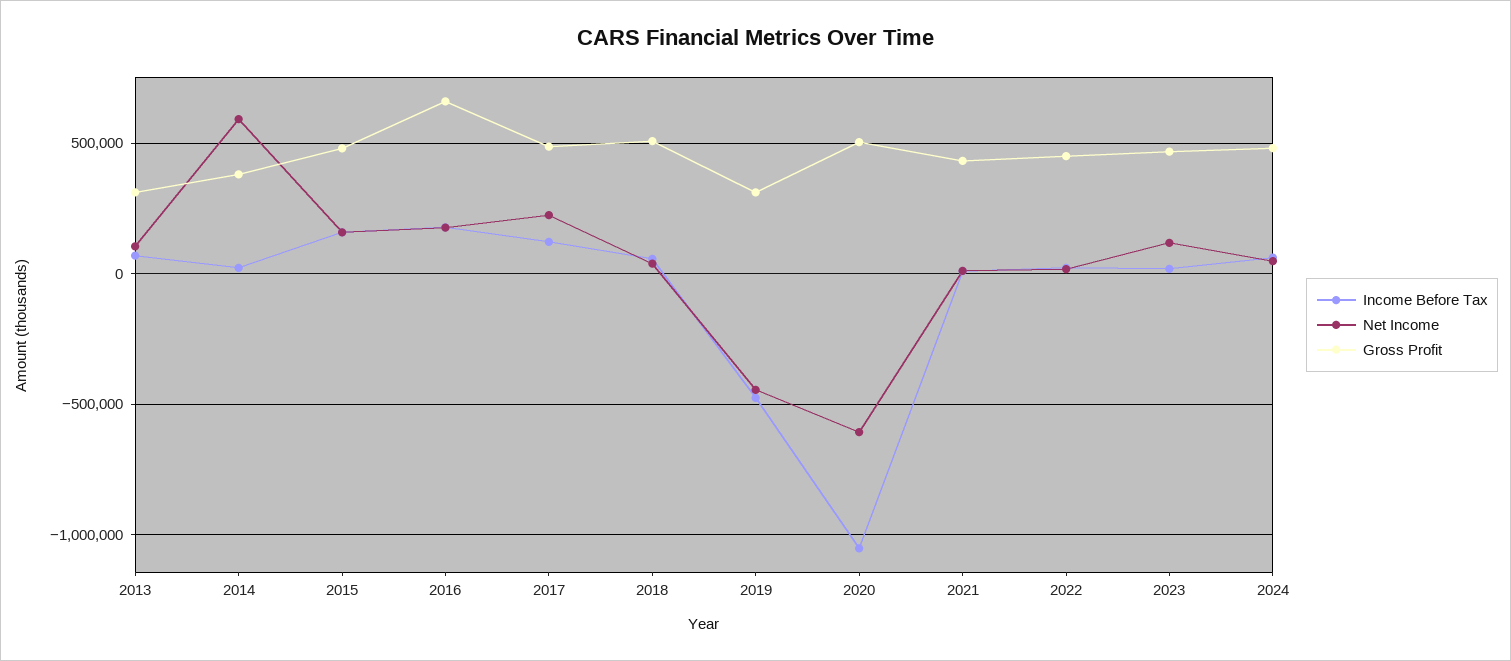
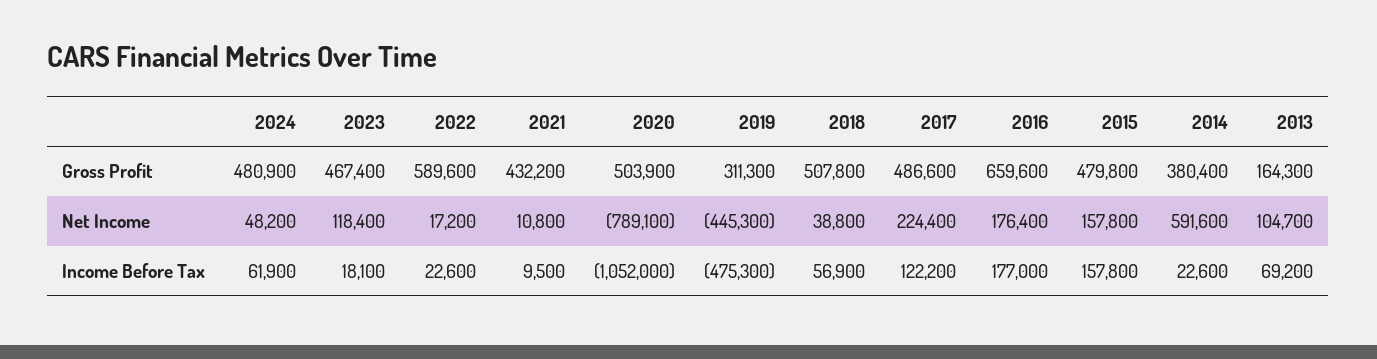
Gross Profit, 2013: 300000 -> 164300
Net Income, 2020: -600000 -> -789100
Gross Profit, 2022: 450000 -> 589600

